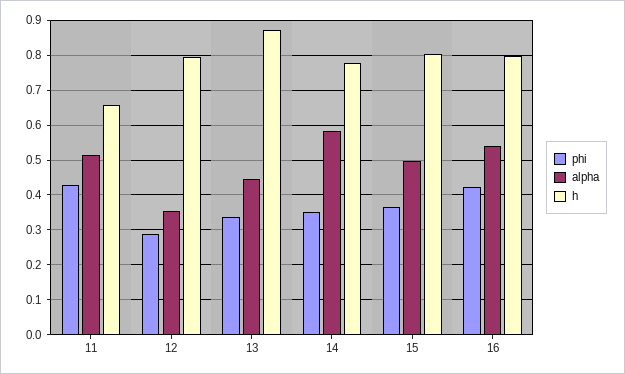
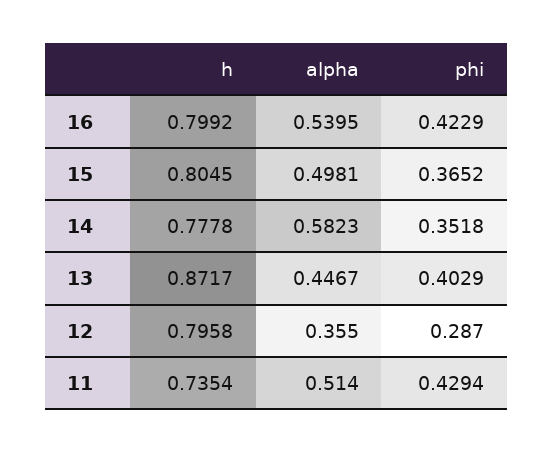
h, 11: 0.66 -> 0.7354
phi, 13: 0.34 -> 0.4029

